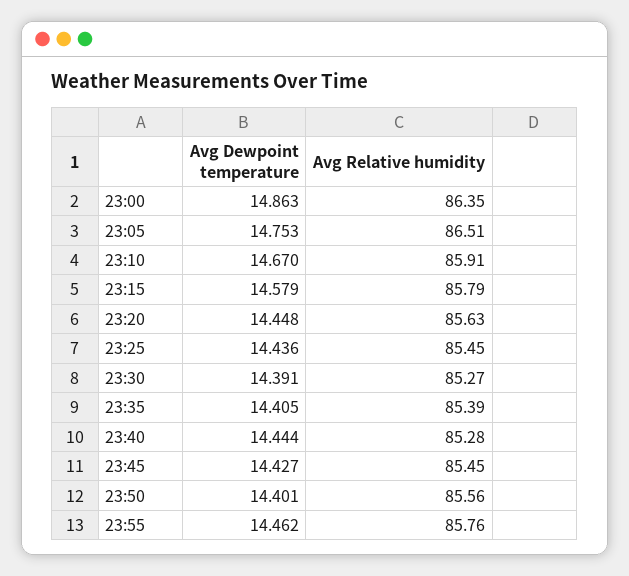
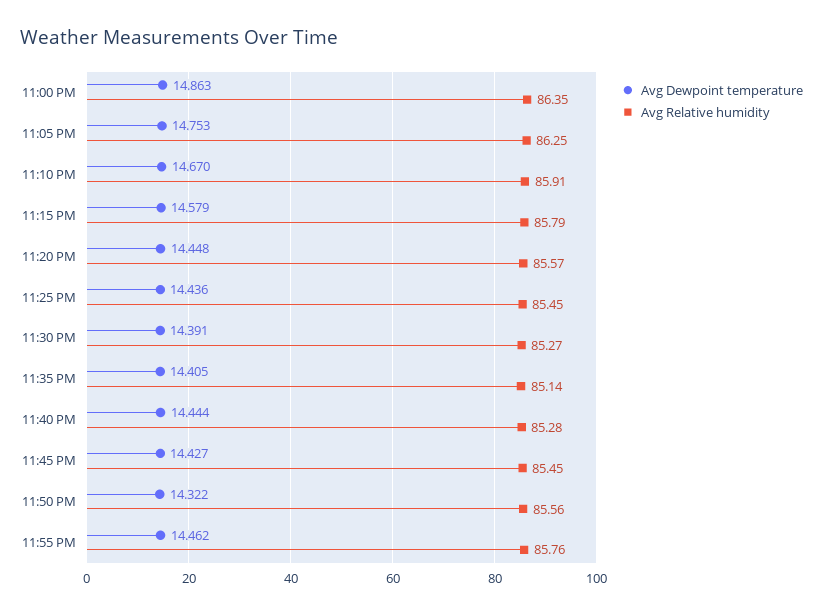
Avg Relative humidity, 23:05: 86.51 -> 86.25
Avg Relative humidity, 23:20: 85.63 -> 85.57
Avg Relative humidity, 23:35: 85.39 -> 85.14
Avg Dewpoint temperature, 23:50: 14.401 -> 14.322

